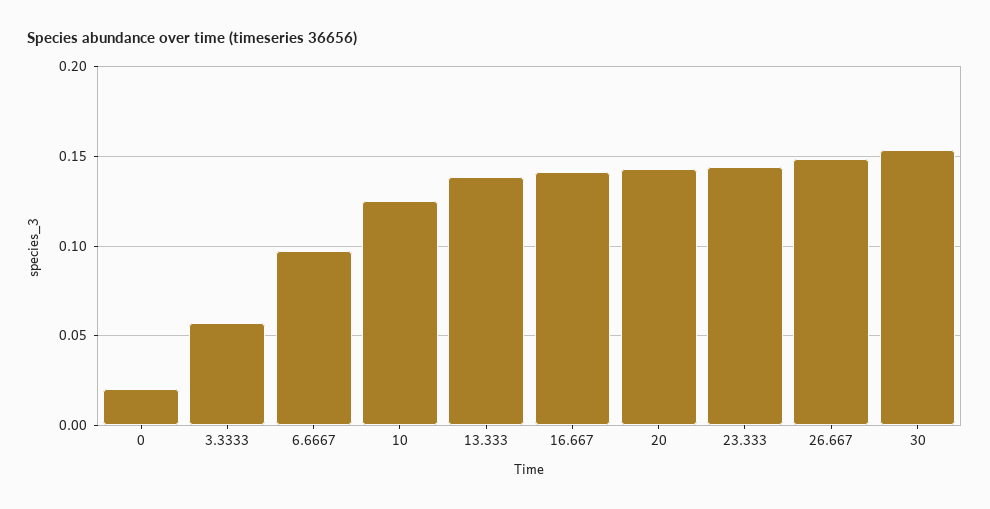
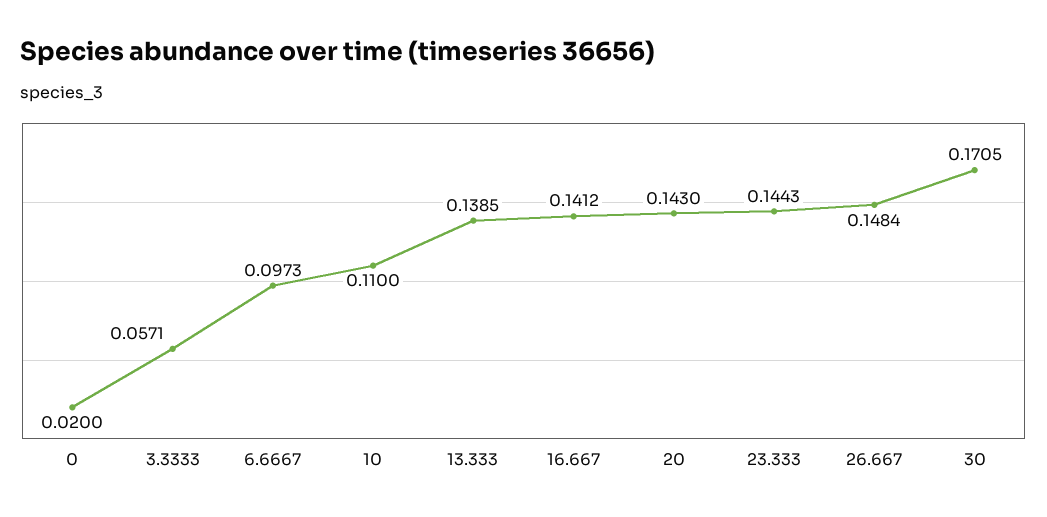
10: 0.125 -> 0.11
30: 0.155 -> 0.1705

